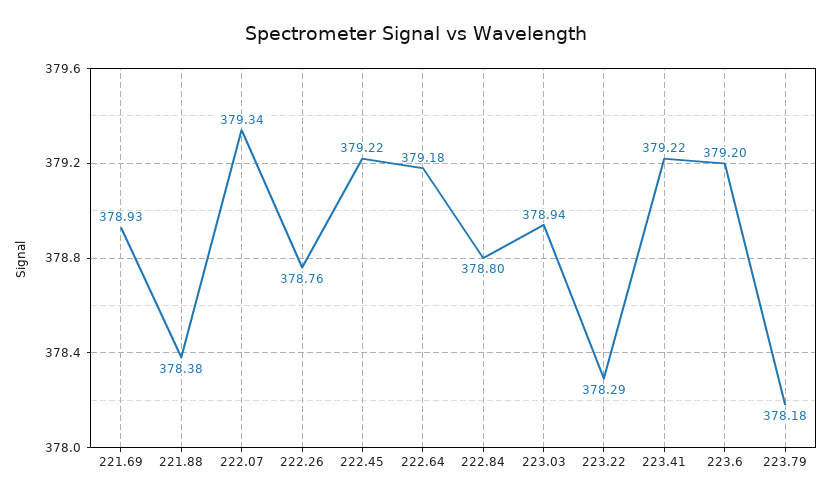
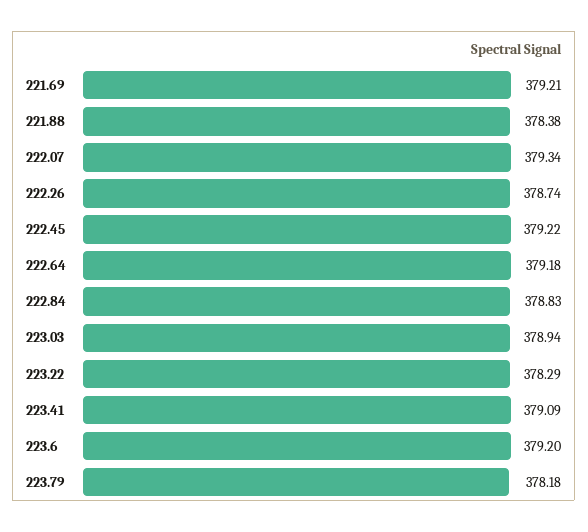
221.69: 378.93 -> 379.21
222.26: 378.76 -> 378.74
222.84: 378.8 -> 378.83
223.41: 379.22 -> 379.09

